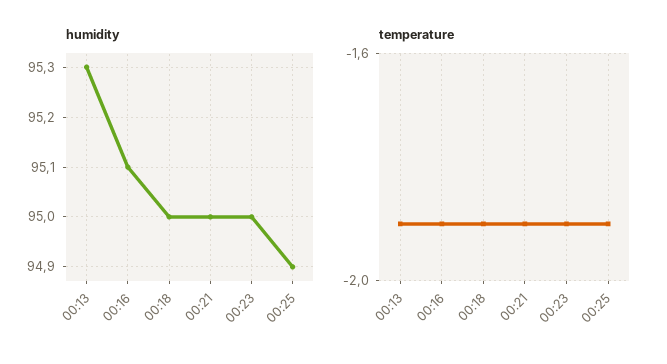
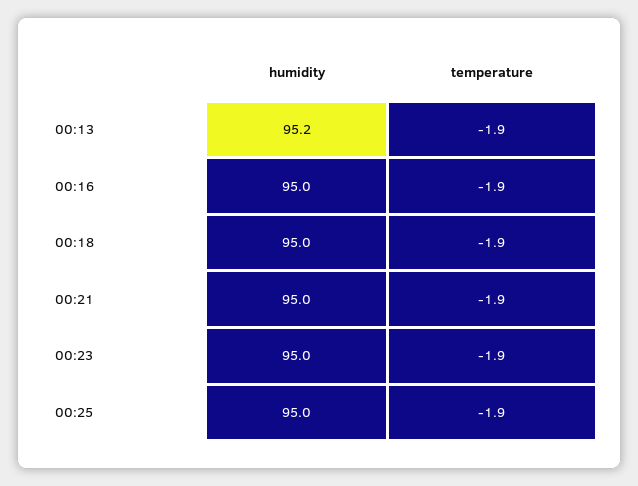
humidity, 00:13: 95.3 -> 95.2
humidity, 00:16: 95.1 -> 95
humidity, 00:25: 94.9 -> 95

